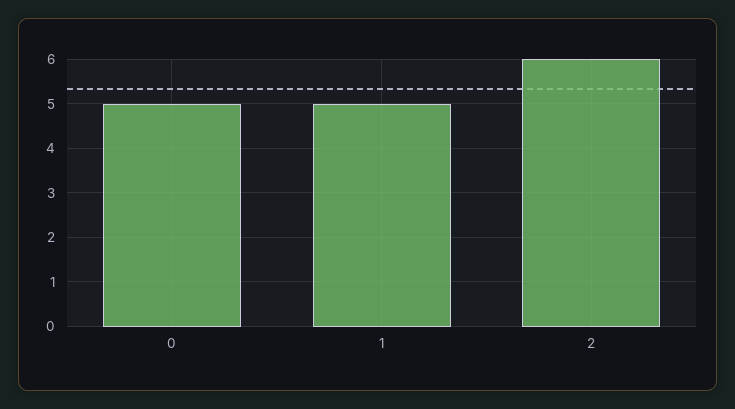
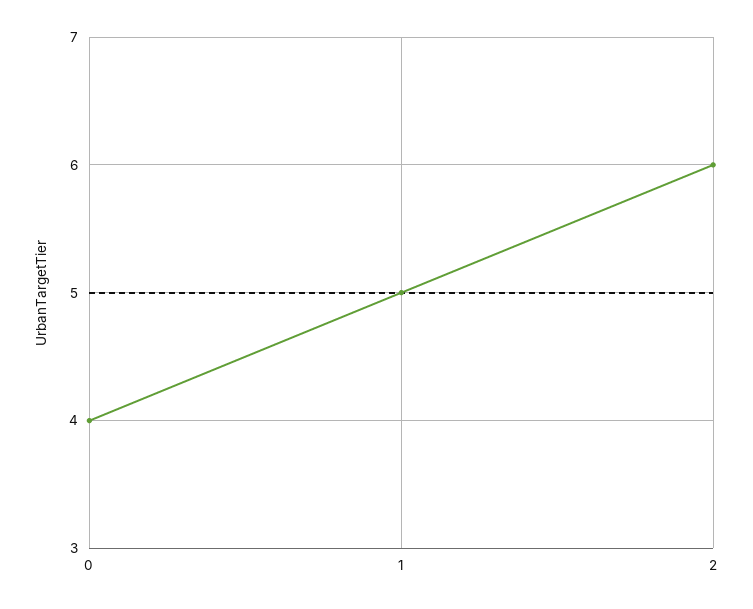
0: 5 -> 4

